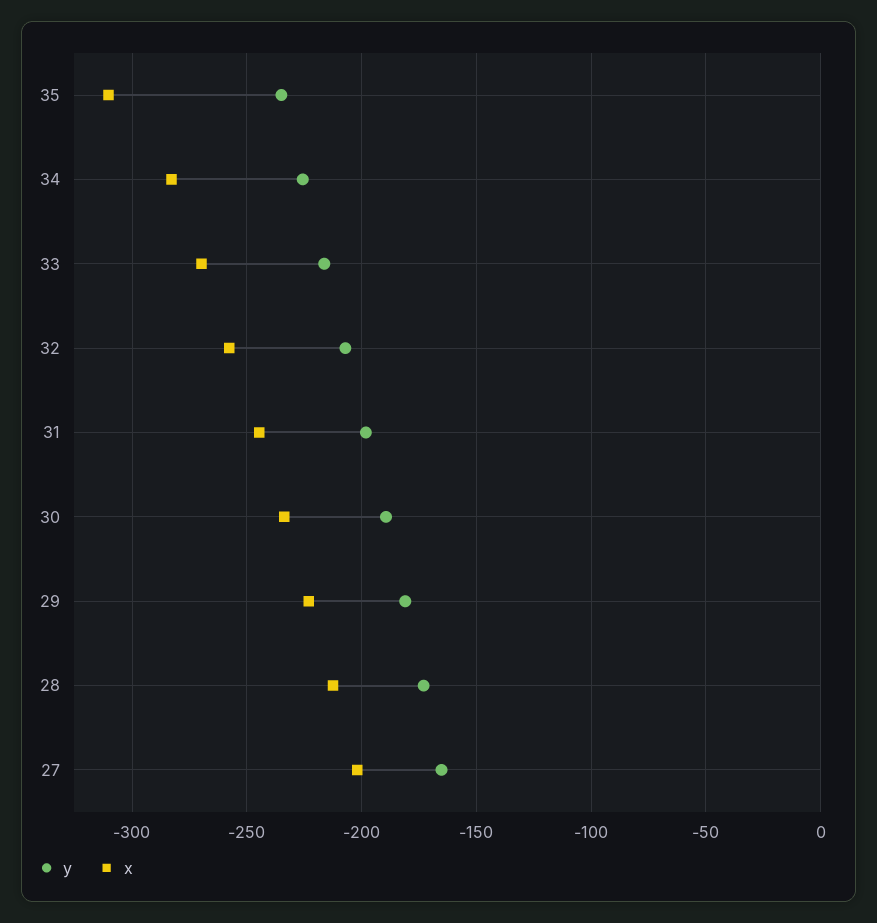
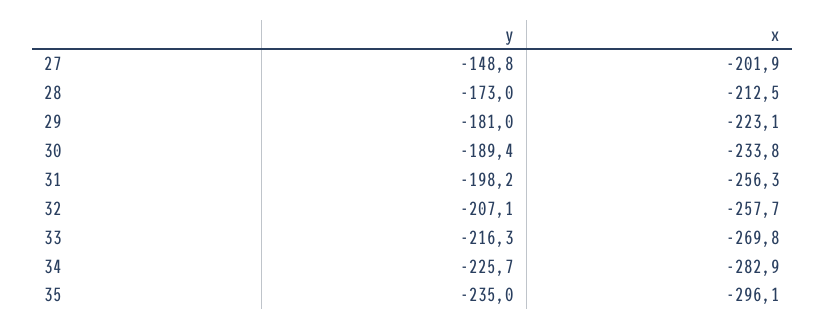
x, 35: -310 -> -296.1
x, 31: -245 -> -256.3
y, 27: -165 -> -148.8

